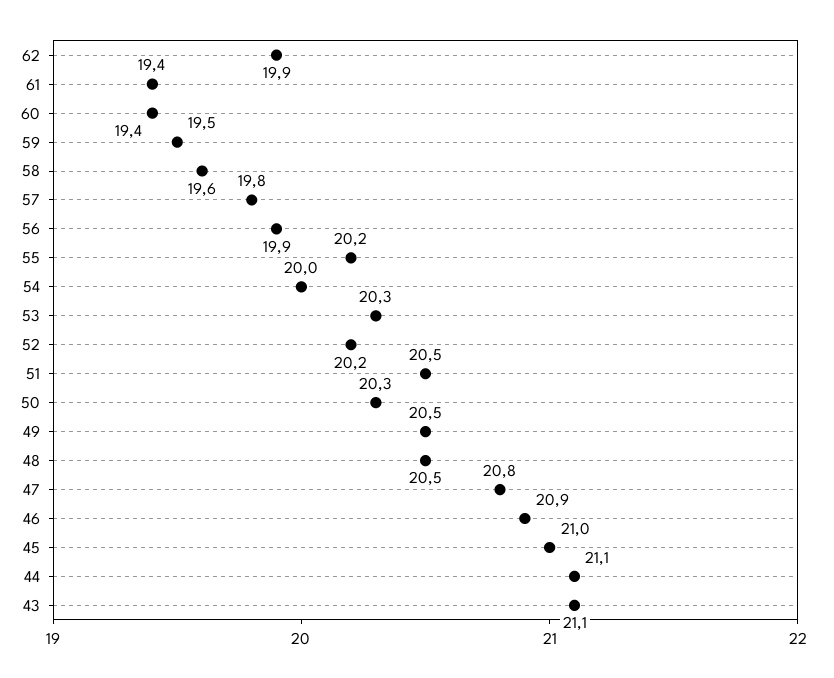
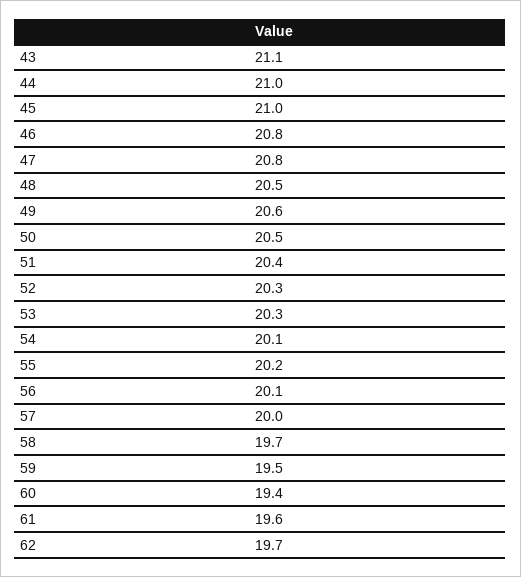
62: 19.9 -> 19.7
61: 19.4 -> 19.6
58: 19.6 -> 19.7
57: 19.8 -> 20
56: 19.9 -> 20.1
54: 20 -> 20.1
52: 20.2 -> 20.3
51: 20.5 -> 20.4
50: 20.3 -> 20.5
49: 20.5 -> 20.6
46: 20.9 -> 20.8
44: 21.1 -> 21

